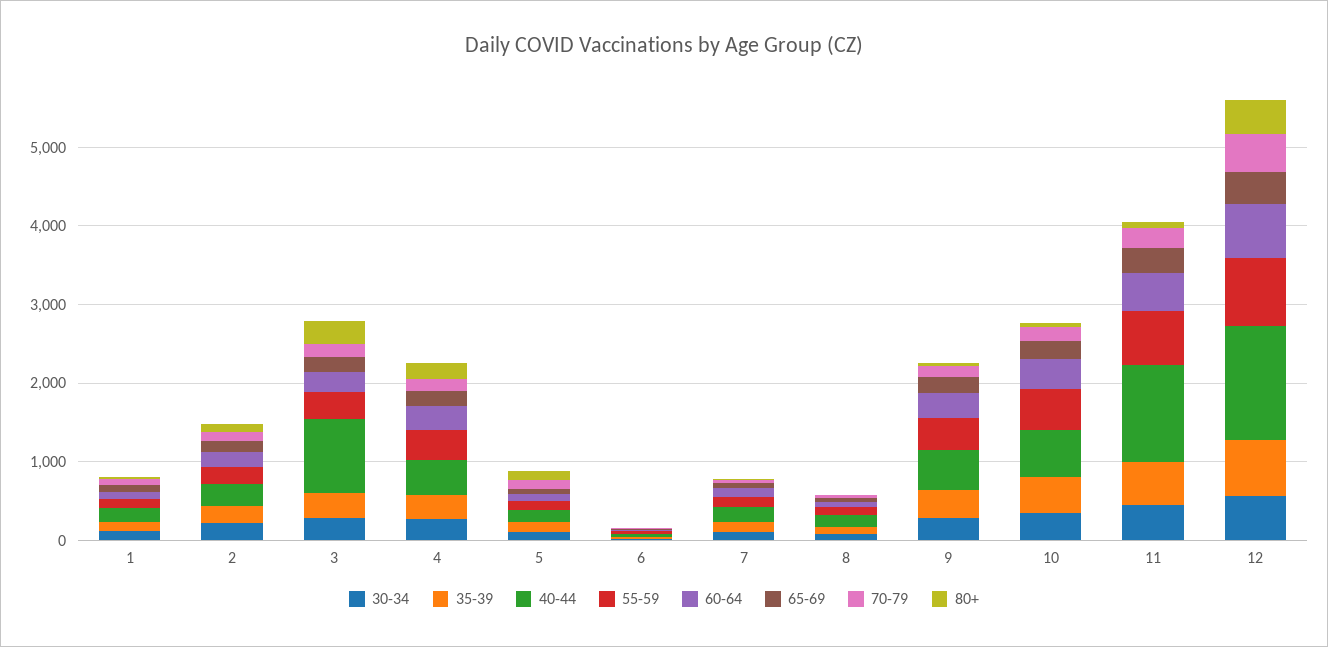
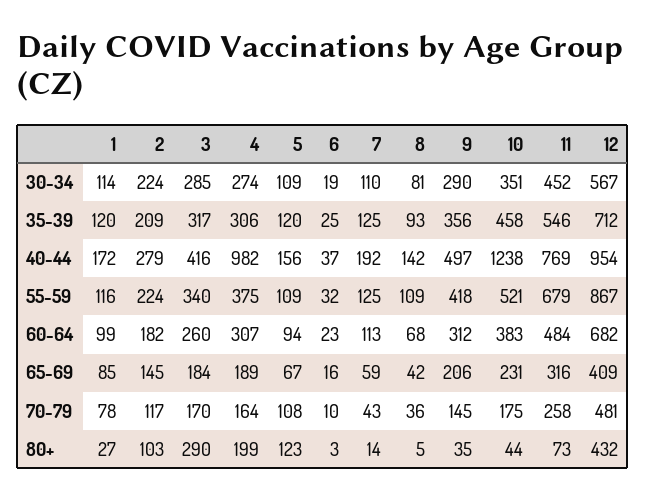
40-44, 3: 1000 -> 416
40-44, 4: 400 -> 982
40-44, 10: 600 -> 1238
40-44, 11: 1200 -> 769
40-44, 12: 1400 -> 954

